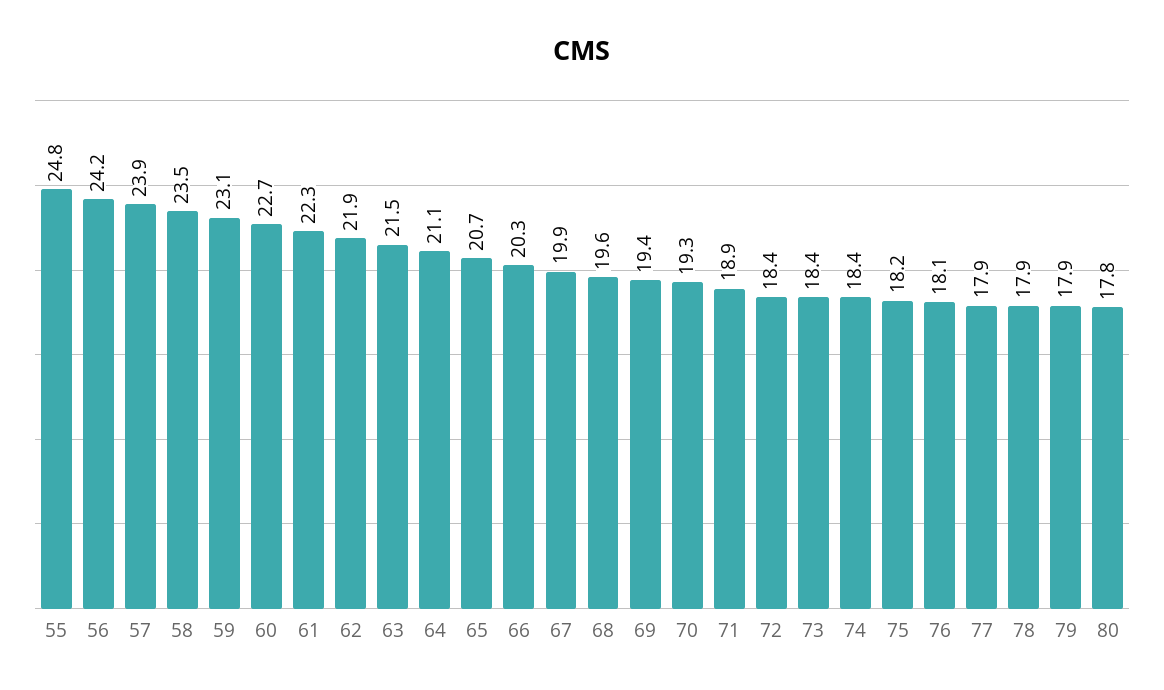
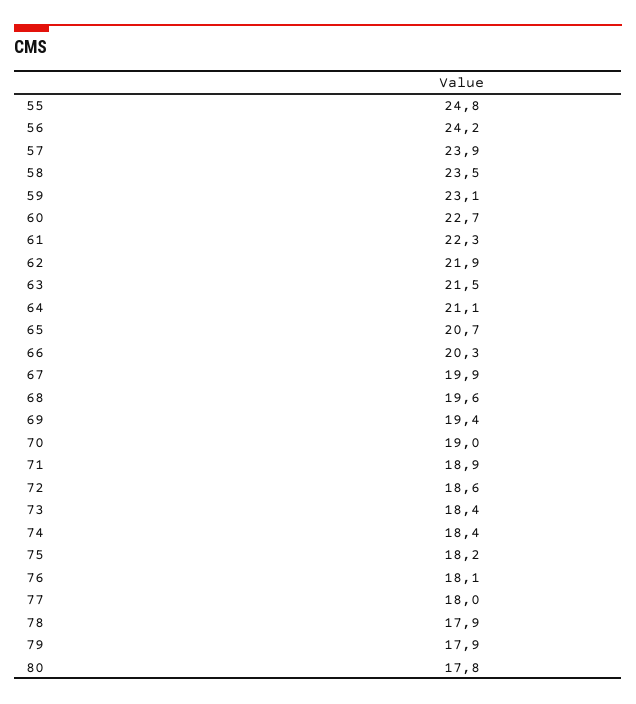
70: 19.3 -> 19
72: 18.4 -> 18.6
77: 17.9 -> 18

